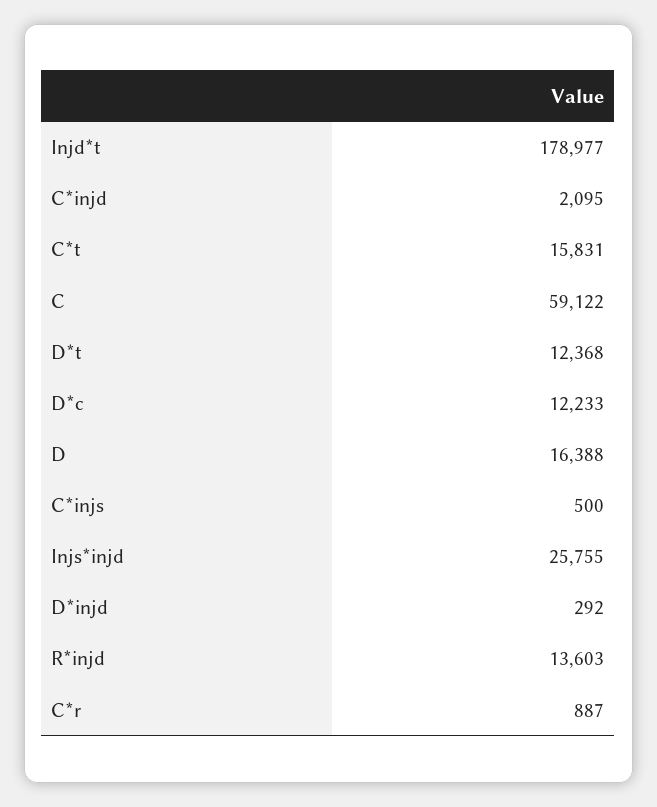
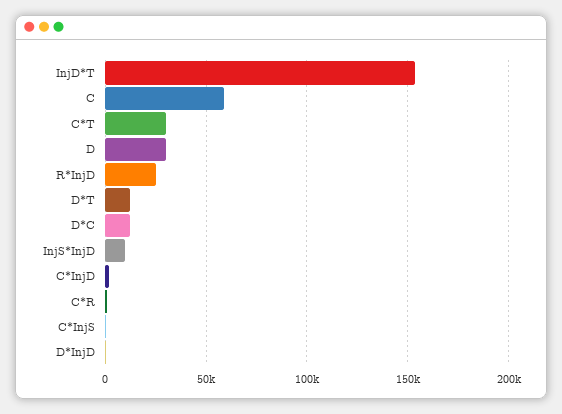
Injd*t: 178977 -> 155000
C*t: 15831 -> 30000
D: 16388 -> 30000
Injs*injd: 25755 -> 10000
R*injd: 13603 -> 25000

